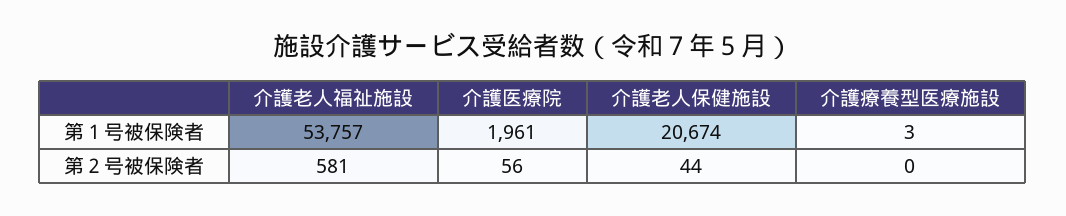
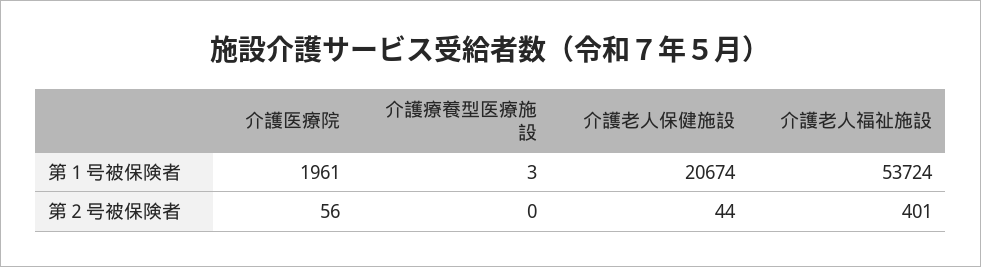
介護老人福祉施設, 第１号被保険者: 53757 -> 53724
介護老人福祉施設, 第２号被保険者: 581 -> 401

